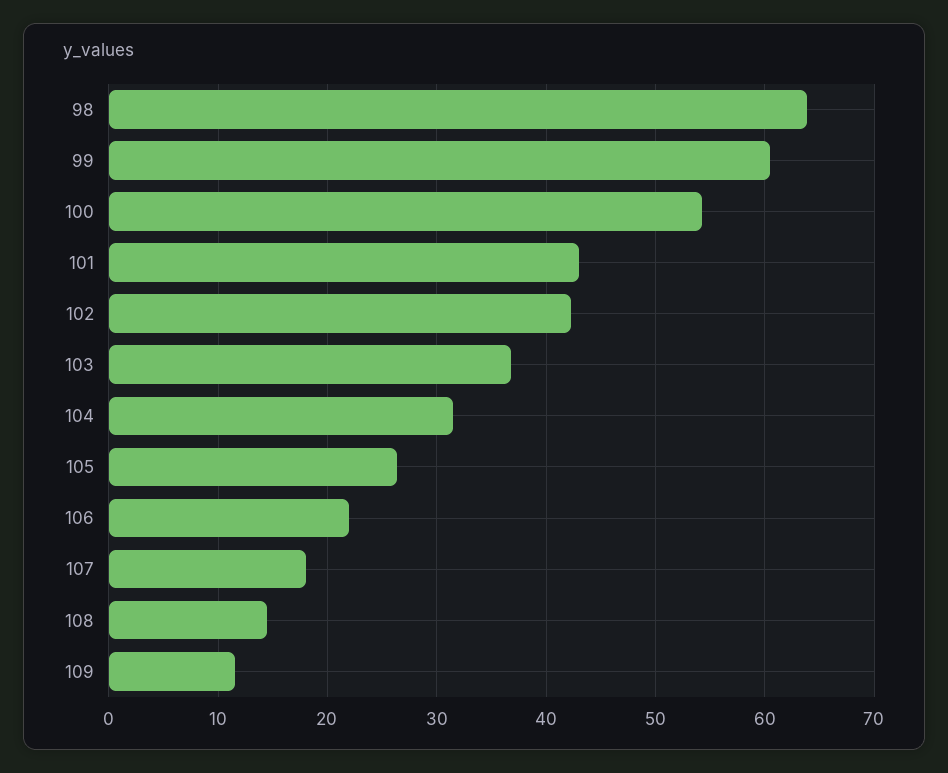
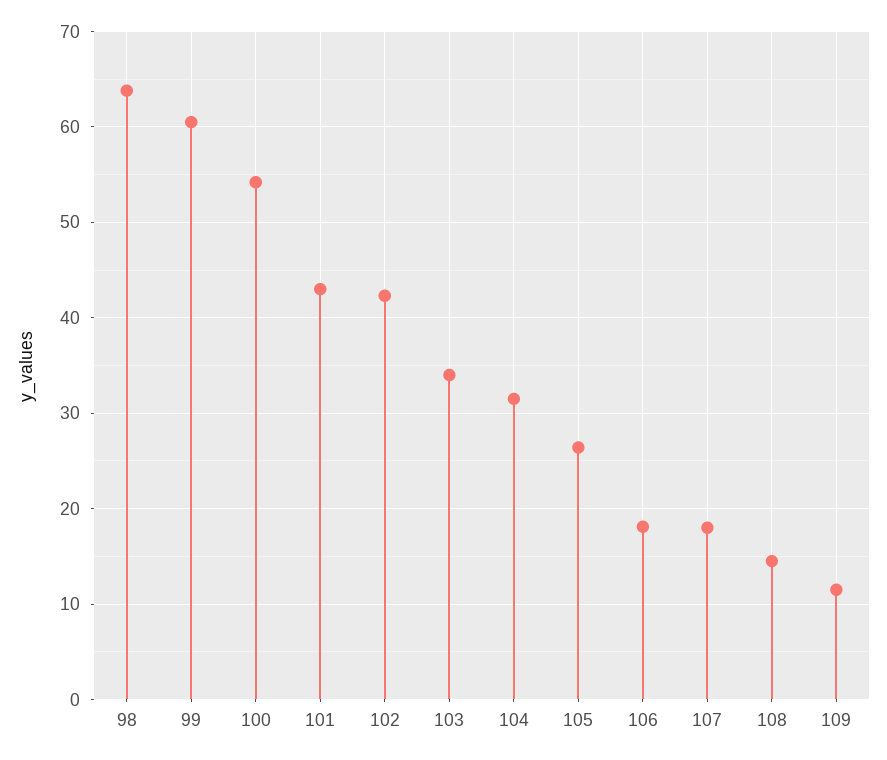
103: 37 -> 34
106: 22 -> 18

